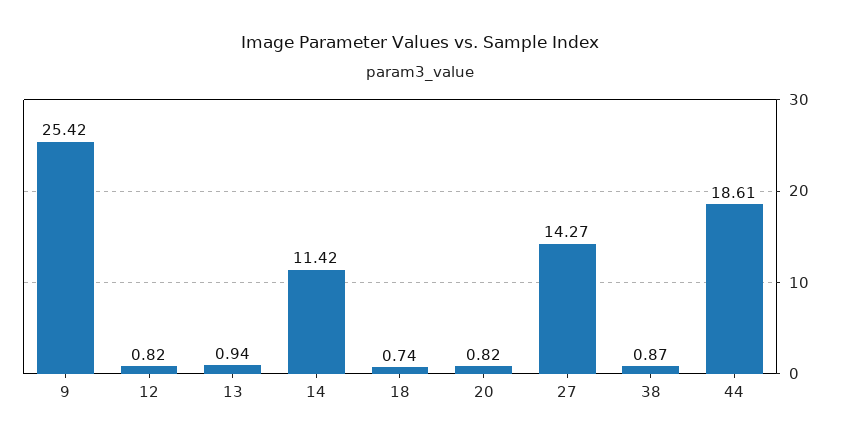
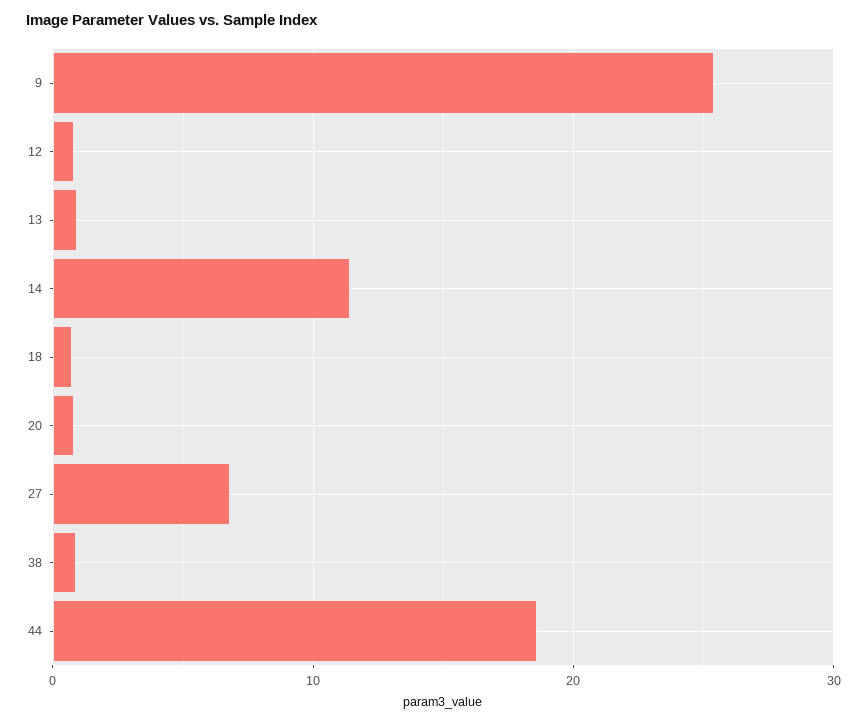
27: 14.27 -> 7

